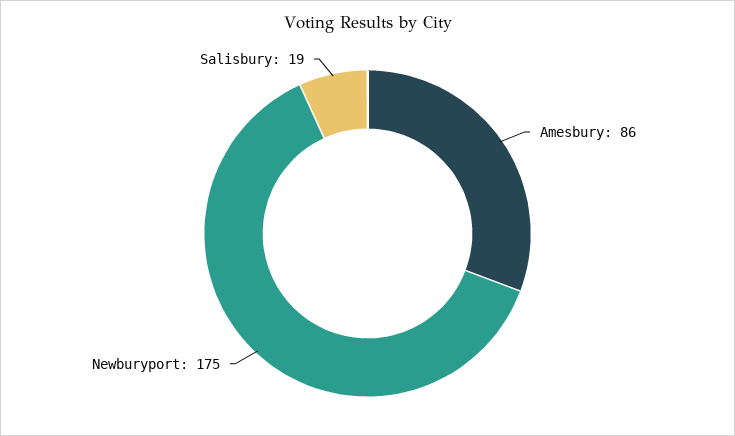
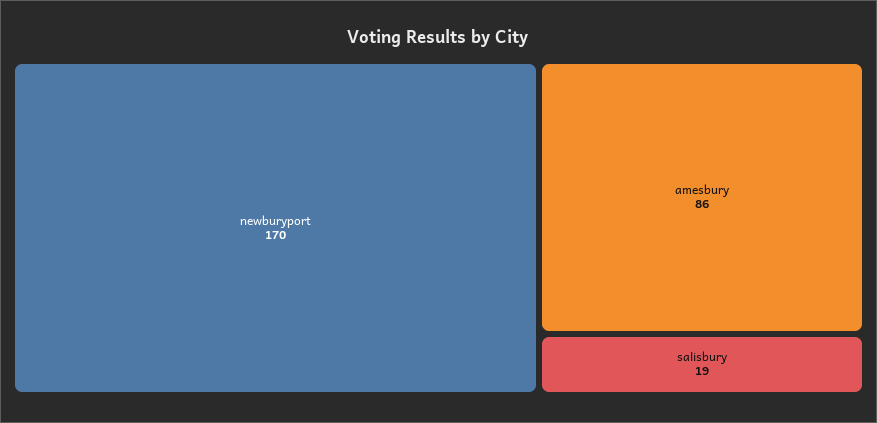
Newburyport: 175 -> 170

